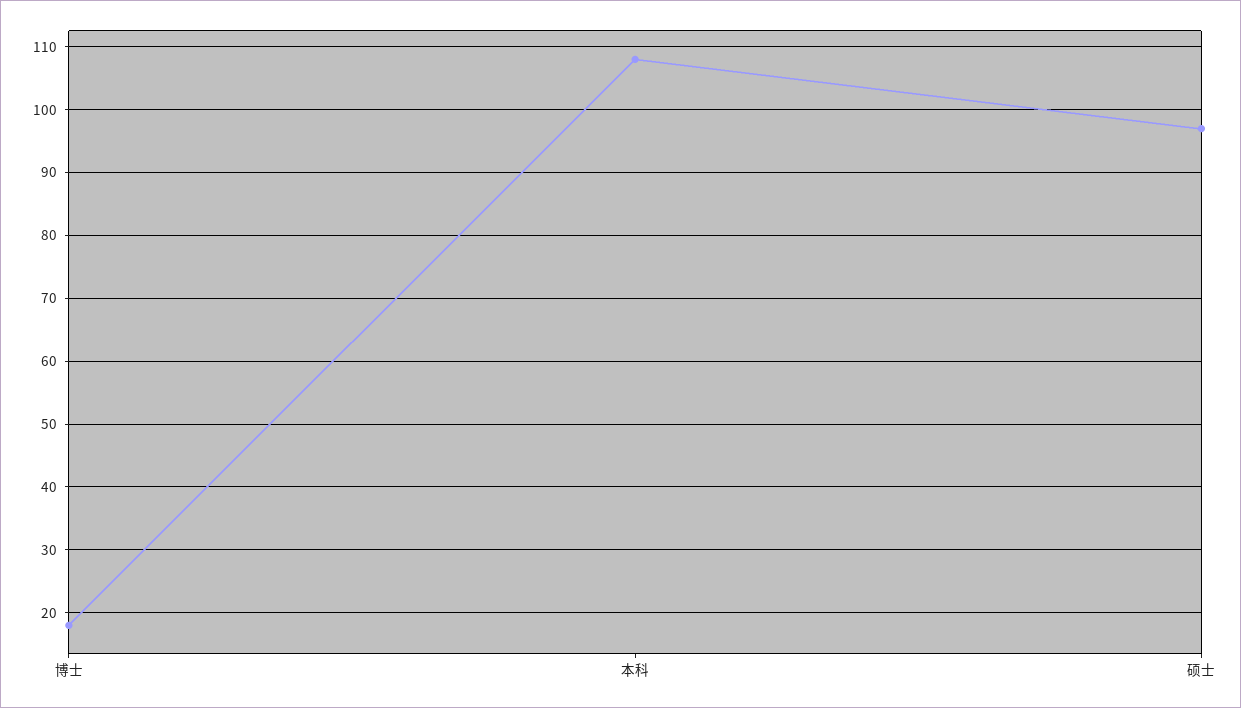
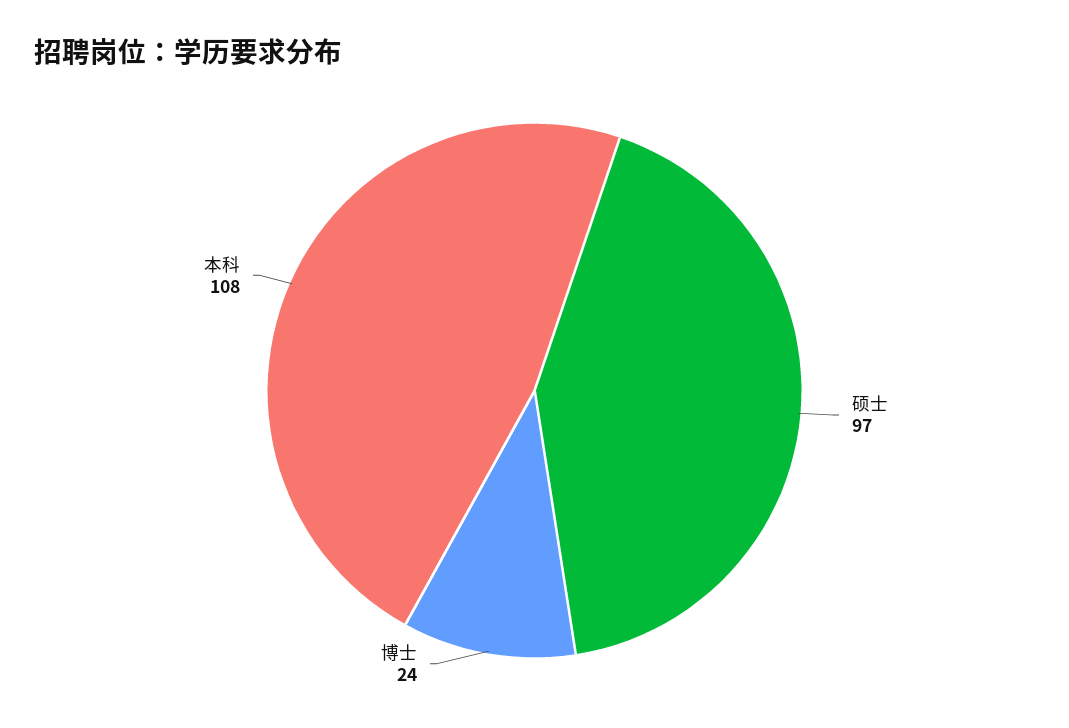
博士: 18 -> 24

